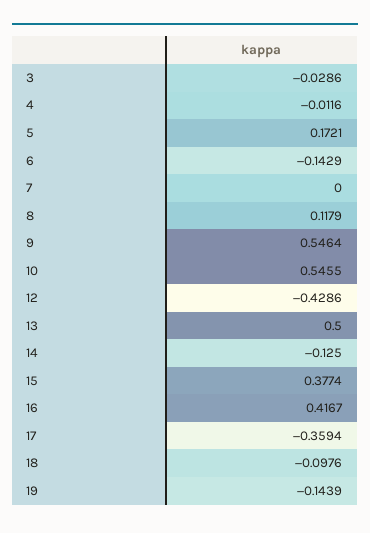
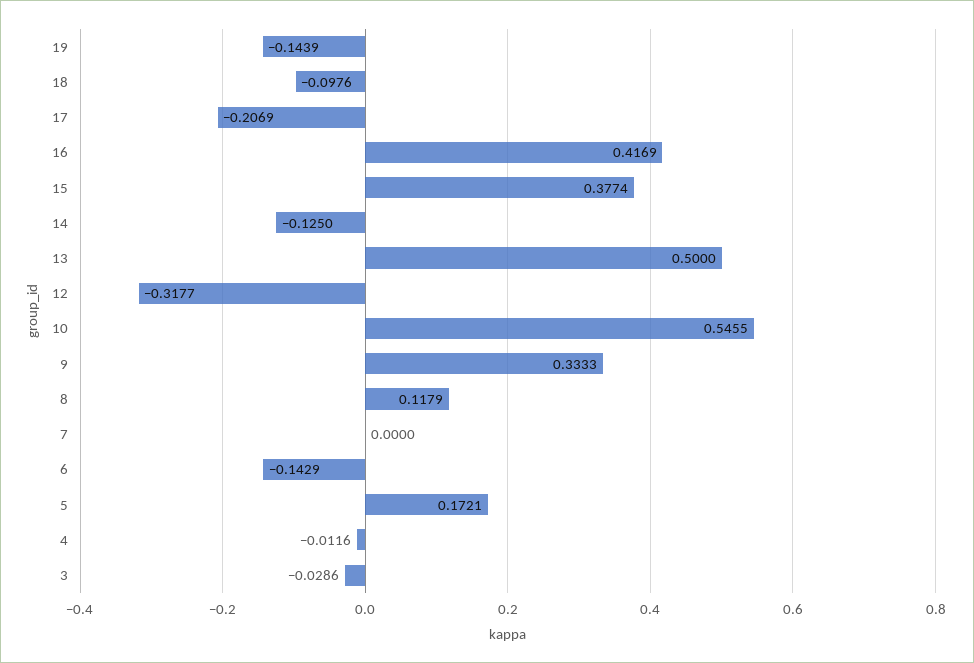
9: 0.5464 -> 0.3333
12: -0.4286 -> -0.3177
16: 0.4167 -> 0.4169
17: -0.3594 -> -0.2069

